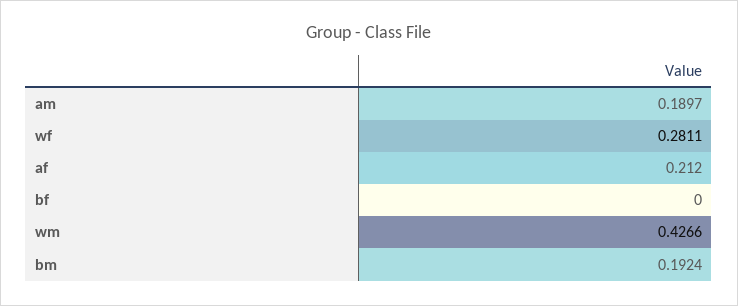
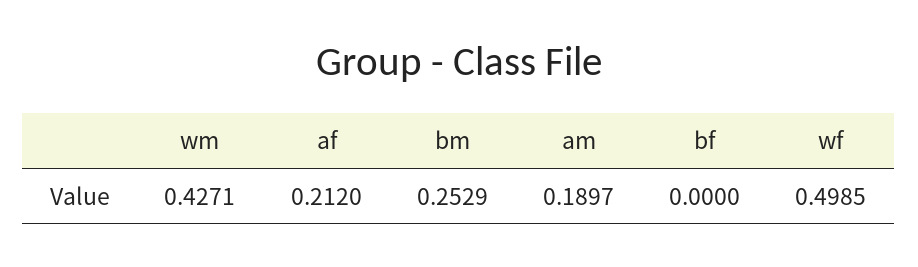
wf: 0.2811 -> 0.4985
wm: 0.4266 -> 0.4271
bm: 0.1924 -> 0.2529

